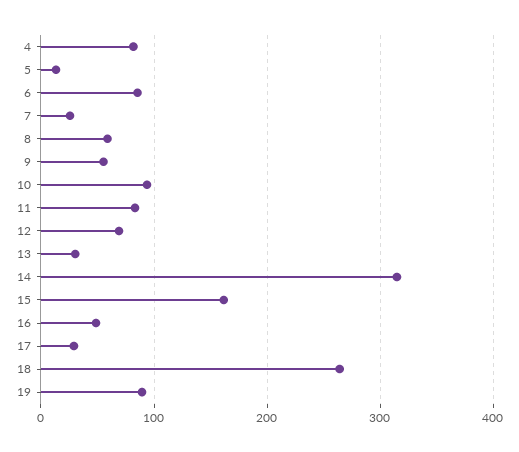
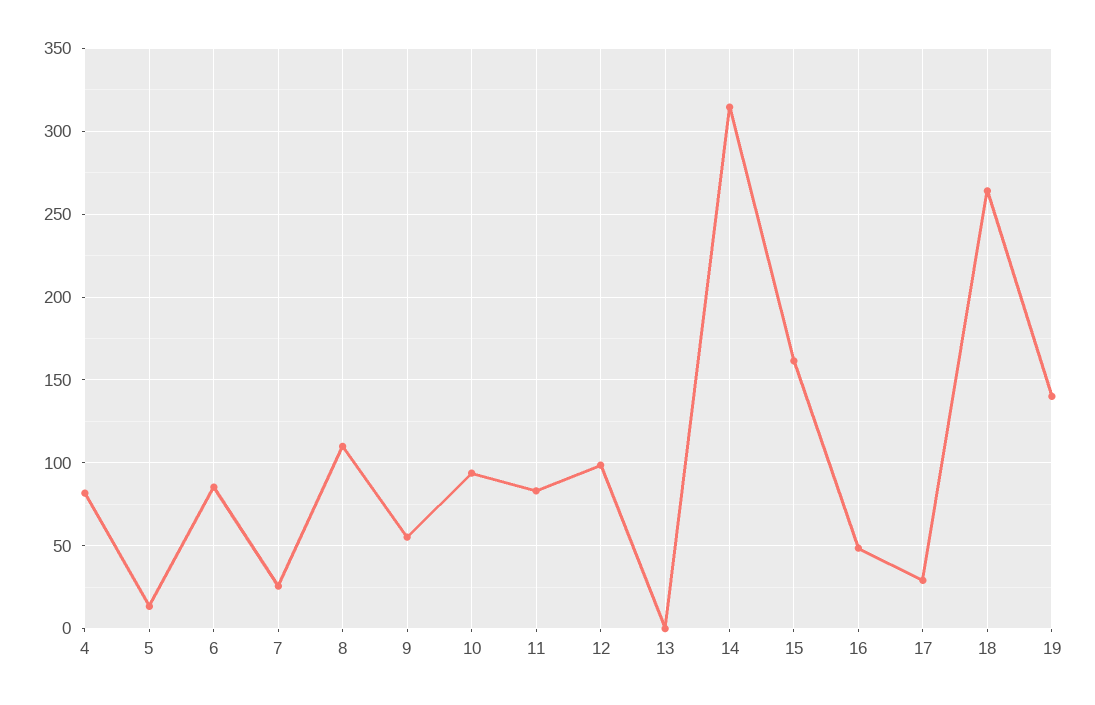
8: 60 -> 110
12: 70 -> 100
13: 30 -> 0
19: 90 -> 140

